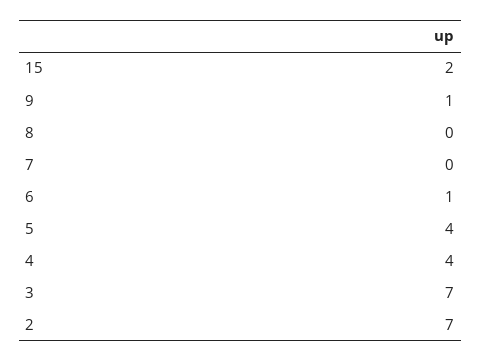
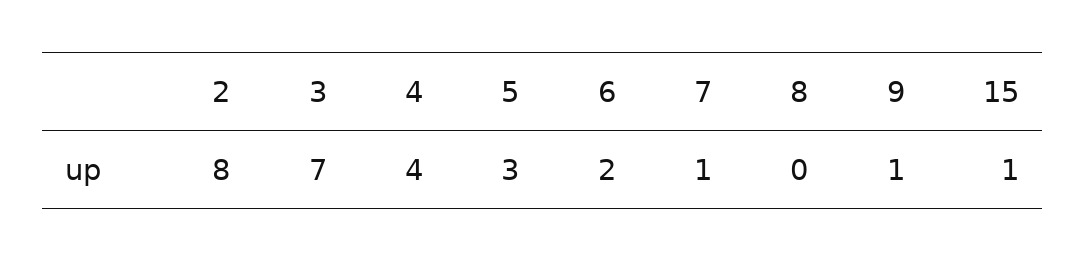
15: 2 -> 1
7: 0 -> 1
6: 1 -> 2
5: 4 -> 3
2: 7 -> 8

